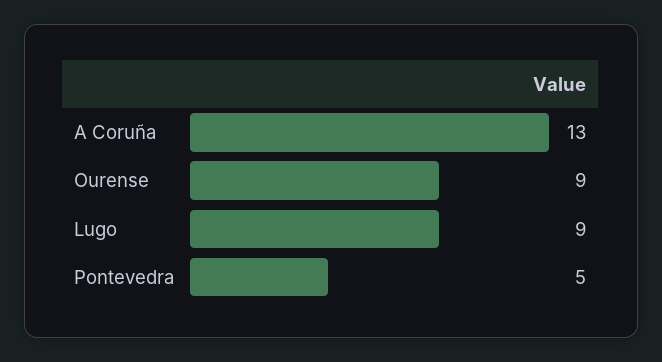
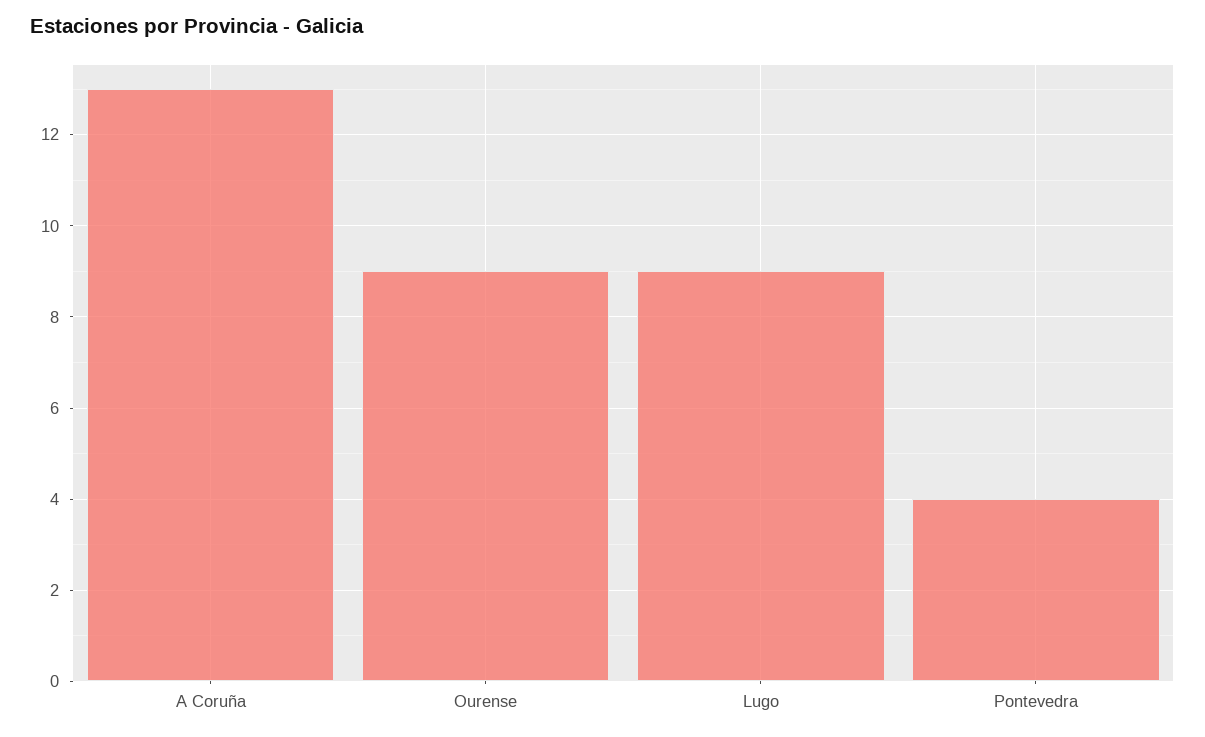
Pontevedra: 5 -> 4

